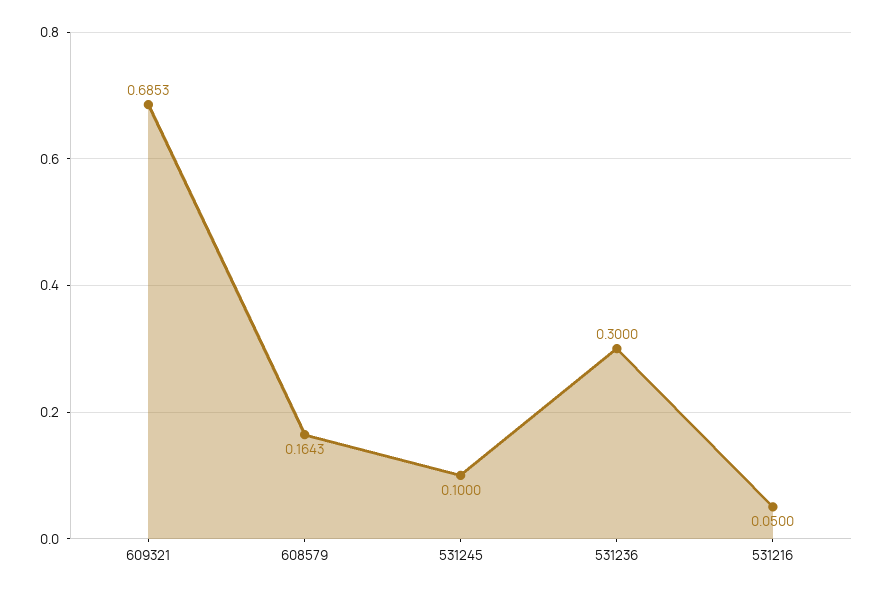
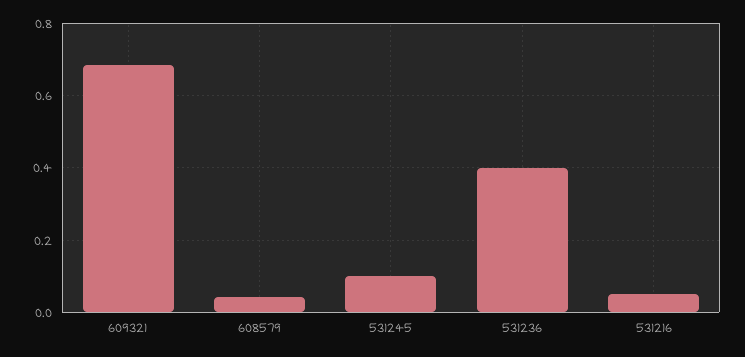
608579: 0.1643 -> 0.04
531236: 0.3 -> 0.4

